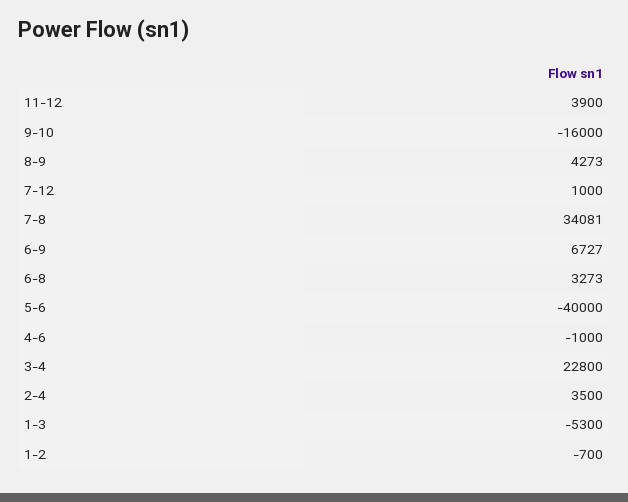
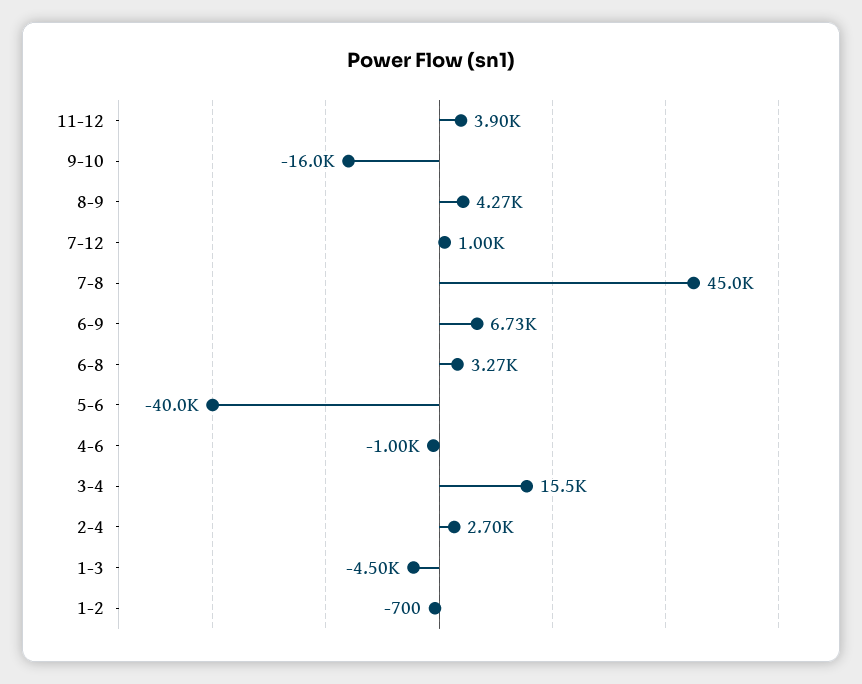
7-8: 34081 -> 45000
3-4: 22800 -> 15500
2-4: 3500 -> 2700
1-3: -5300 -> -4500

